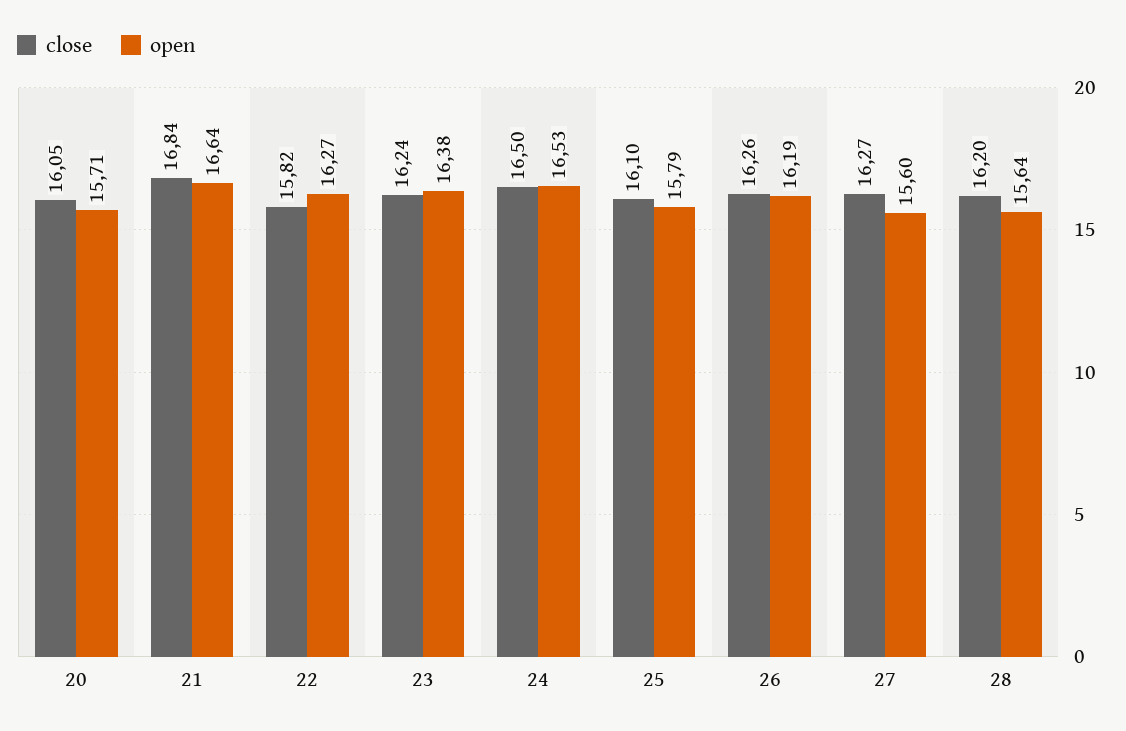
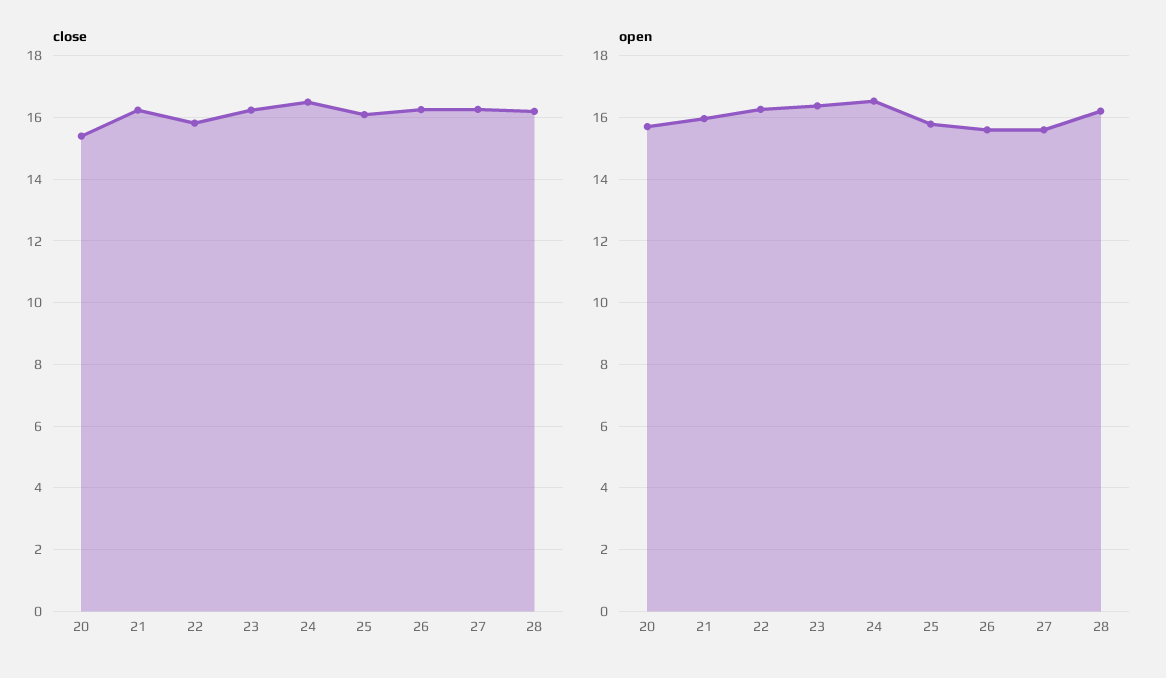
close, 20: 16.05 -> 15.4
close, 21: 16.84 -> 16.2
open, 21: 16.64 -> 16
open, 26: 16.19 -> 15.6
open, 28: 15.64 -> 16.2

